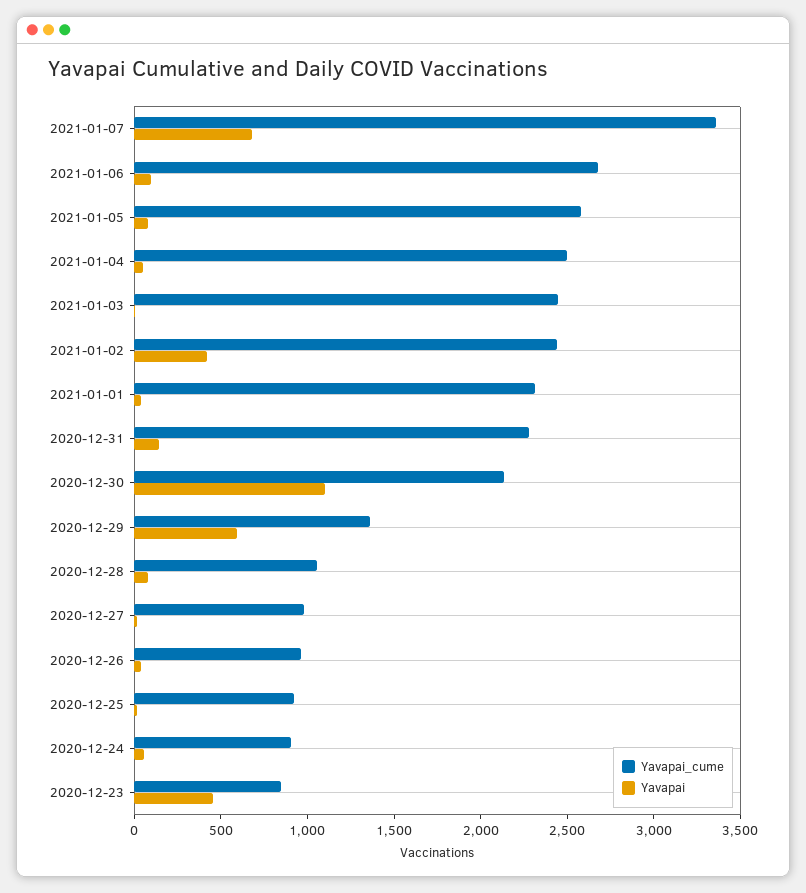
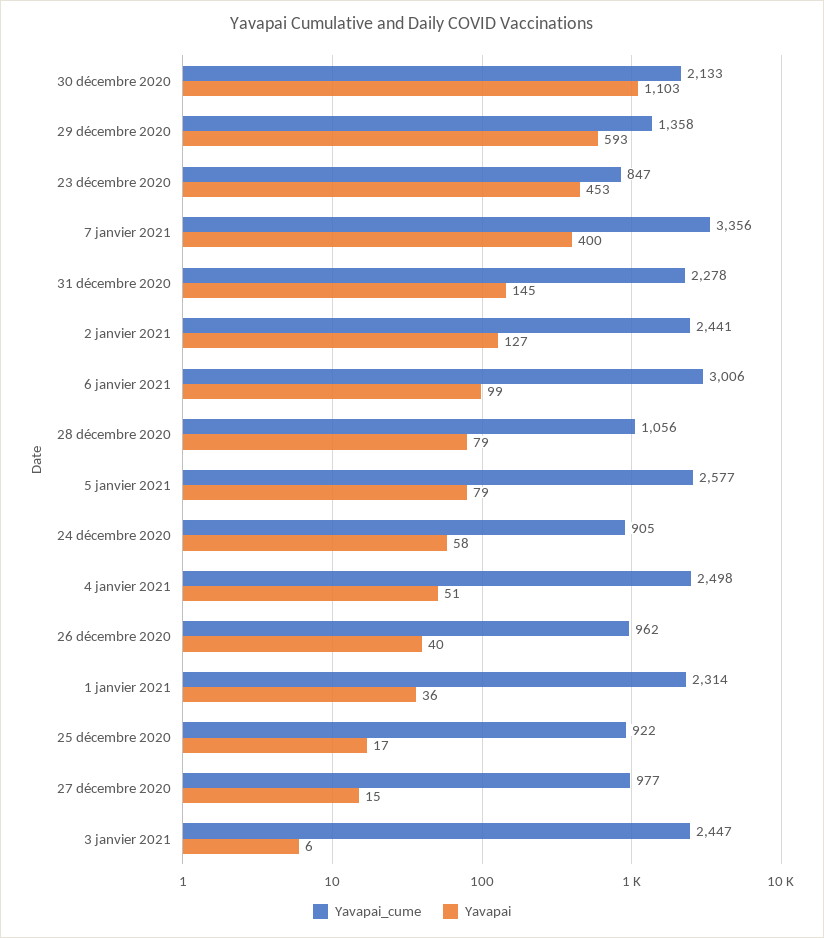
Yavapai, 2021-01-07: 700 -> 400
Yavapai_cume, 2021-01-06: 2700 -> 3006
Yavapai, 2021-01-02: 400 -> 127

